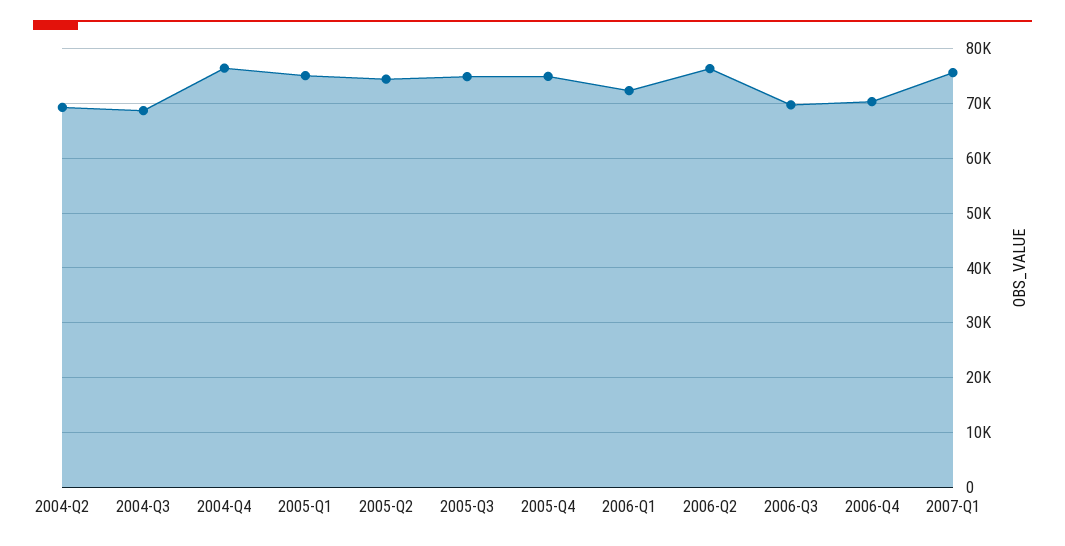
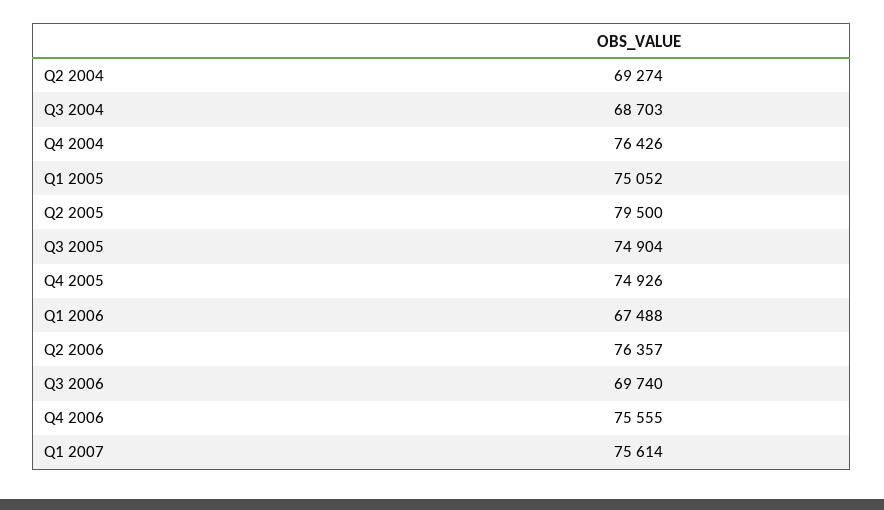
2005-Q2: 74000 -> 79500
2006-Q1: 72000 -> 67488
2006-Q4: 70000 -> 75555

